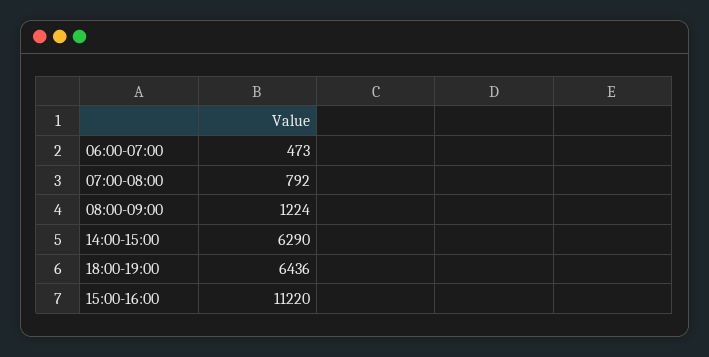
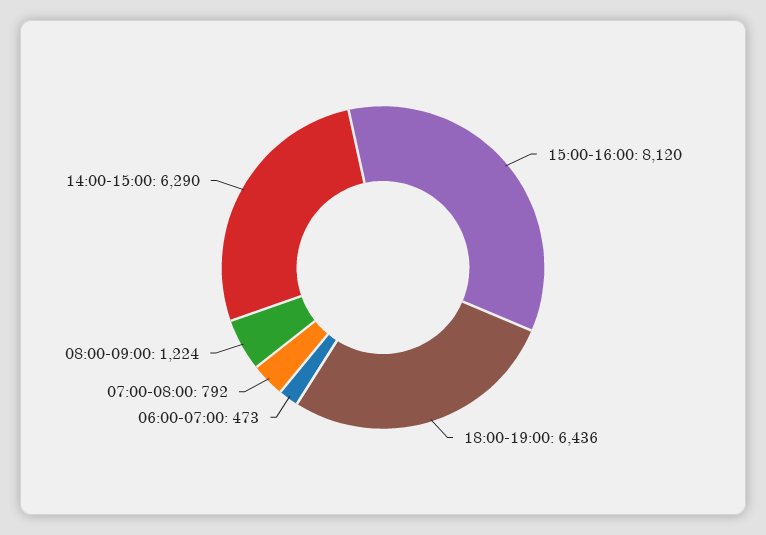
15:00-16:00: 11220 -> 8120

